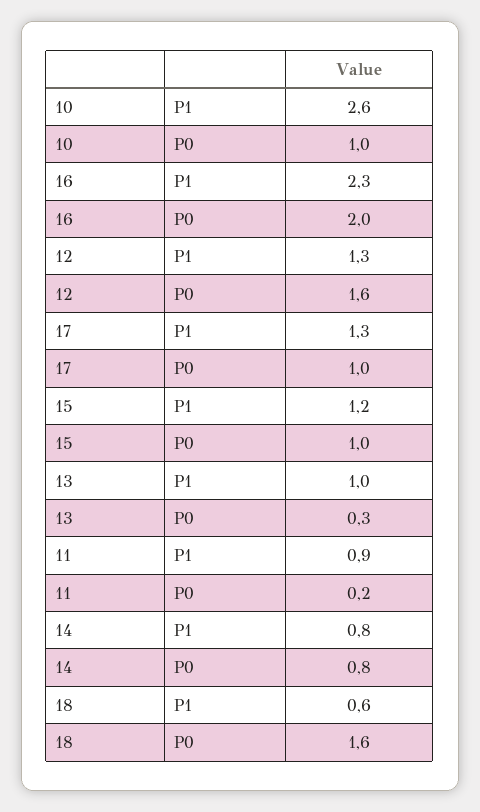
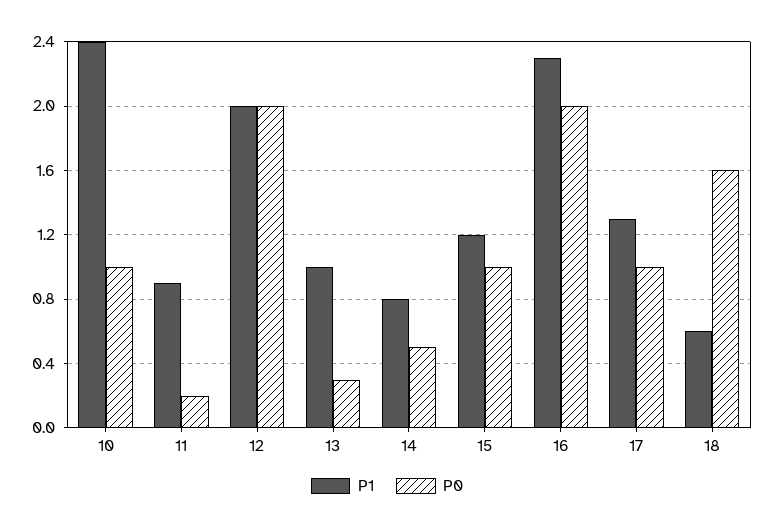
P1, 10: 2.6 -> 2.4
P1, 12: 1.3 -> 2
P0, 12: 1.6 -> 2
P0, 14: 0.8 -> 0.5

